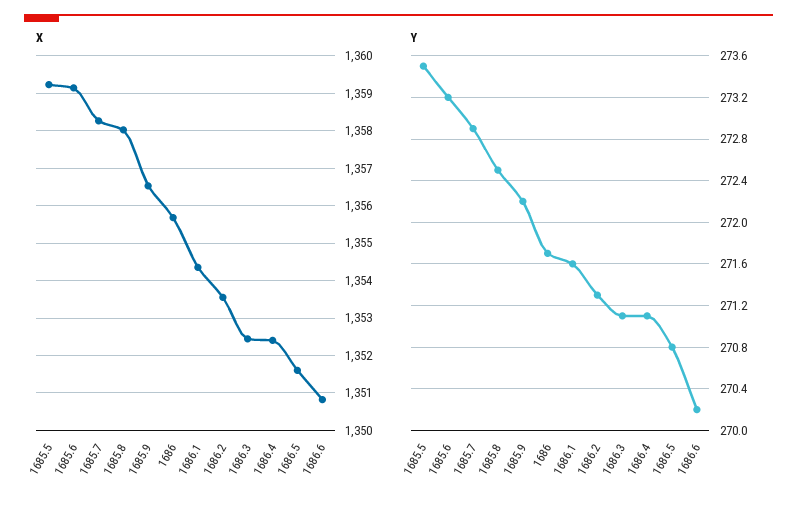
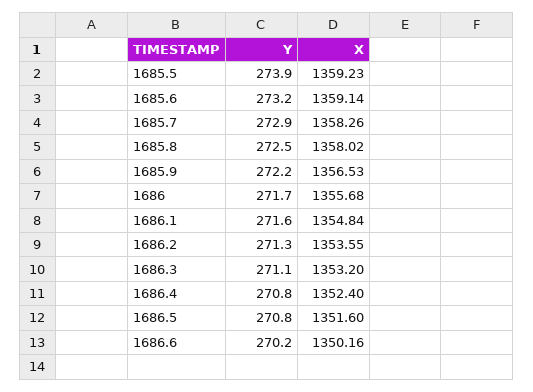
X, 1686.1: 1354.4 -> 1354.84
X, 1686.3: 1352.4 -> 1353.2
X, 1686.6: 1350.8 -> 1350.16
Y, 1685.5: 273.5 -> 273.9
Y, 1686.4: 271.1 -> 270.8

